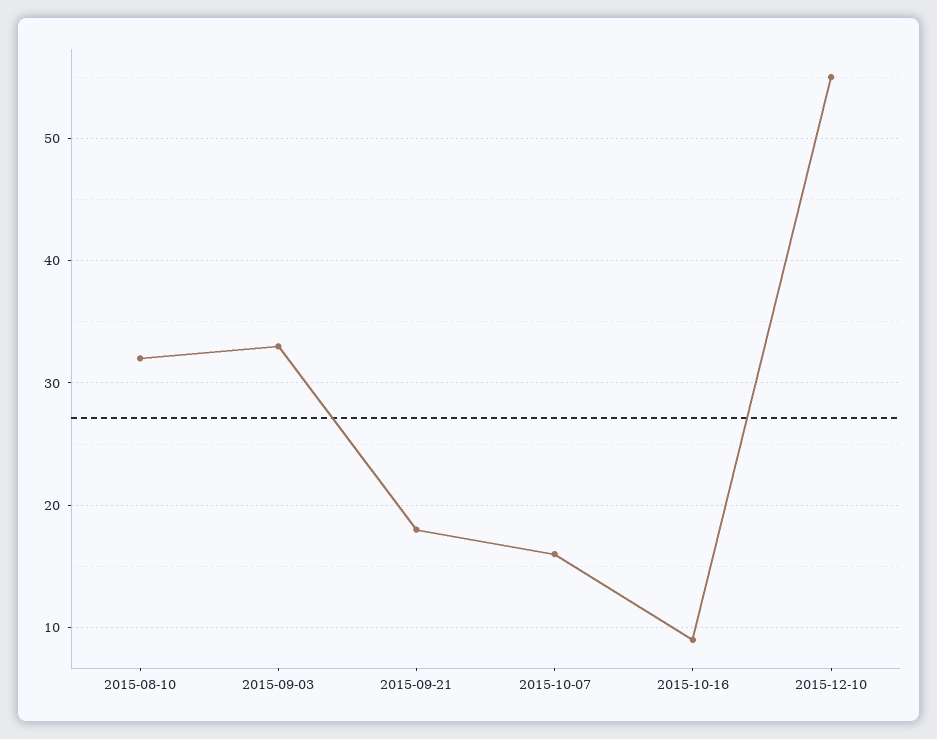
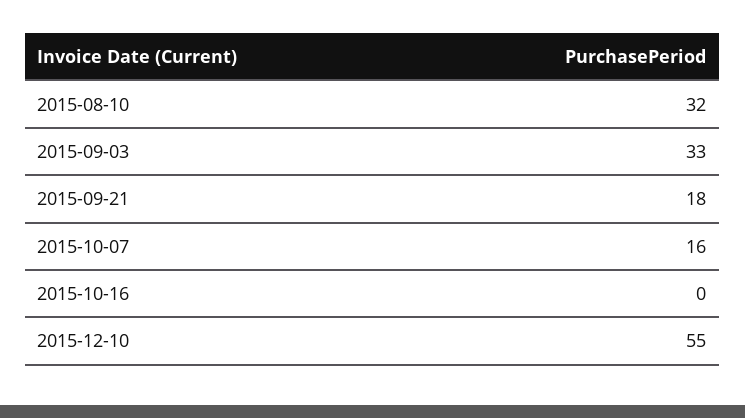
2015-10-16: 9 -> 0

